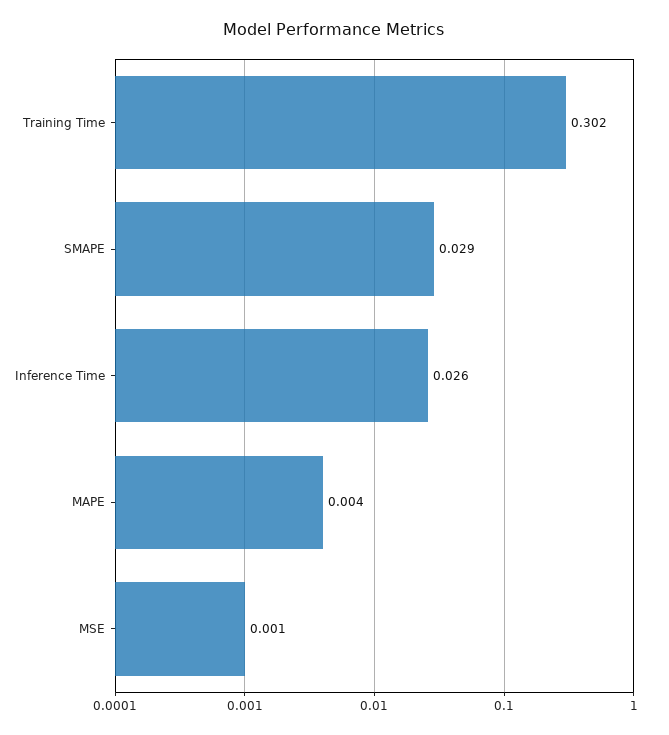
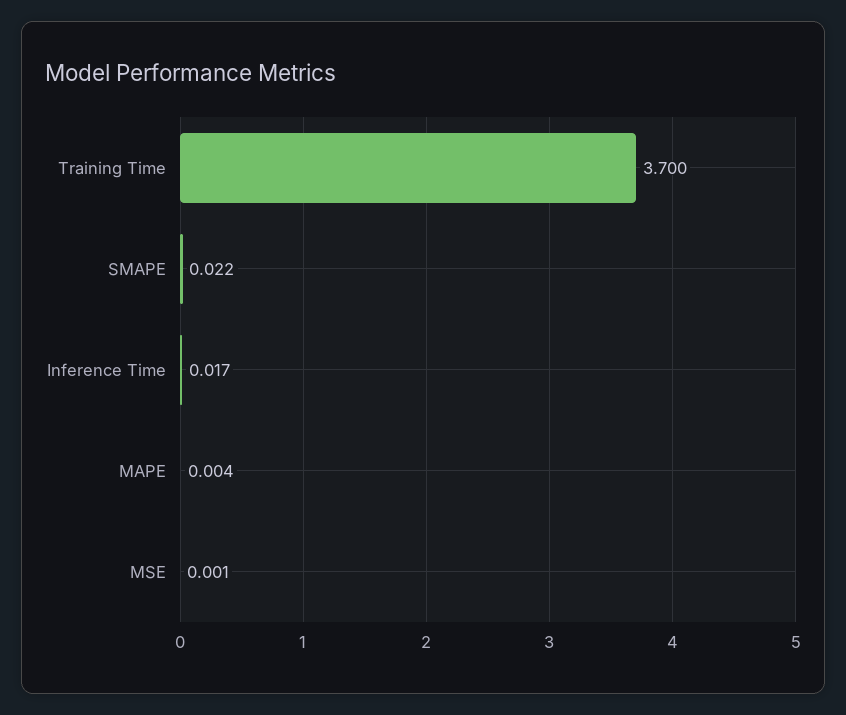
Training Time: 0.302 -> 3.7
SMAPE: 0.029 -> 0.022
Inference Time: 0.026 -> 0.017

